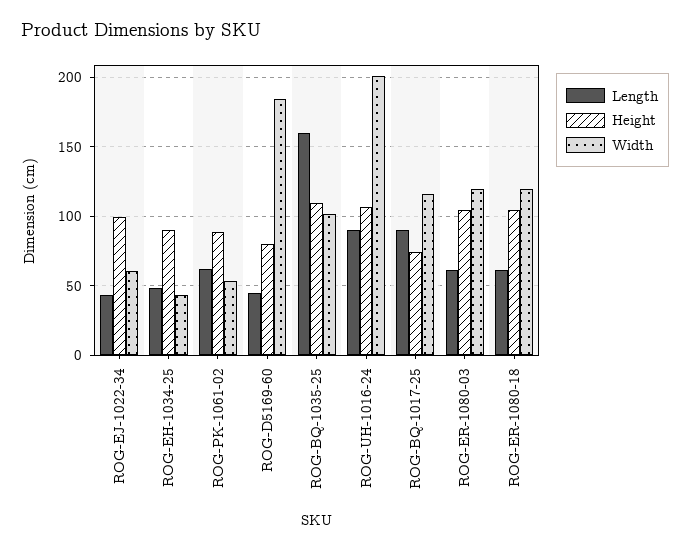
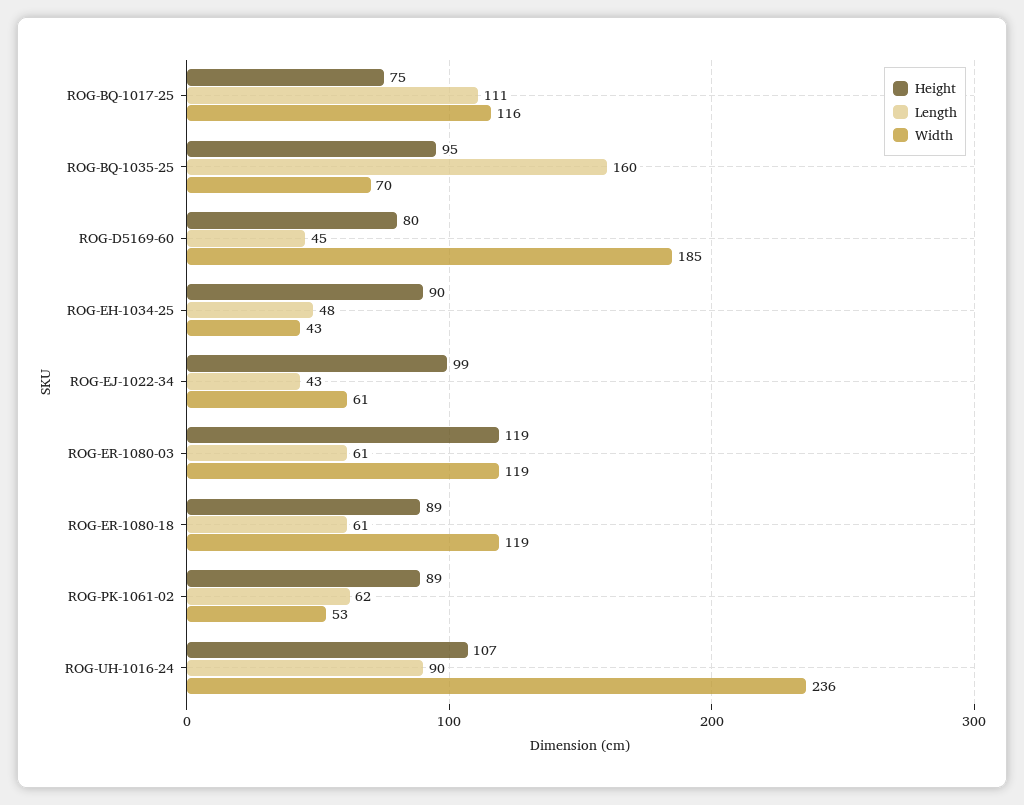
Height, ROG-BQ-1035-25: 110 -> 95
Width, ROG-BQ-1035-25: 100 -> 70
Width, ROG-UH-1016-24: 200 -> 236
Length, ROG-BQ-1017-25: 90 -> 111
Height, ROG-ER-1080-03: 105 -> 119
Height, ROG-ER-1080-18: 105 -> 89

